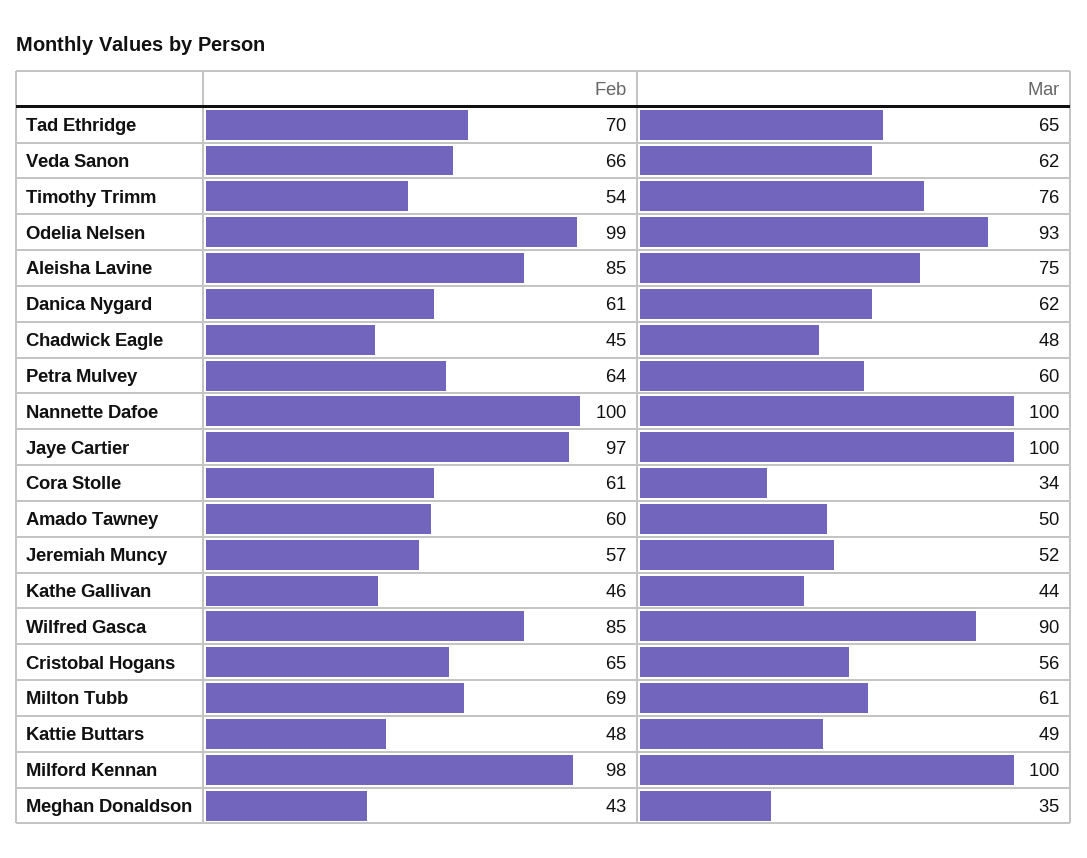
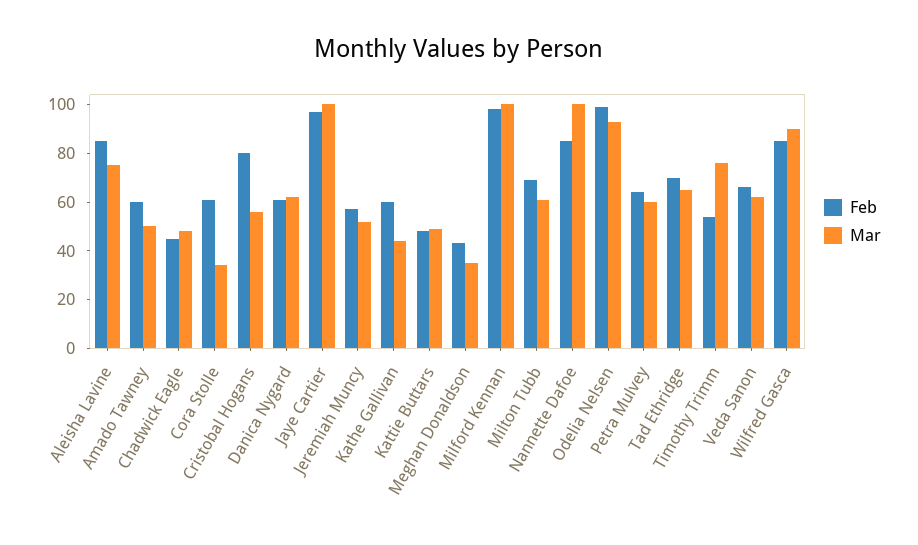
Feb, Nannette Dafoe: 100 -> 85
Feb, Kathe Gallivan: 46 -> 60
Feb, Cristobal Hogans: 65 -> 80

